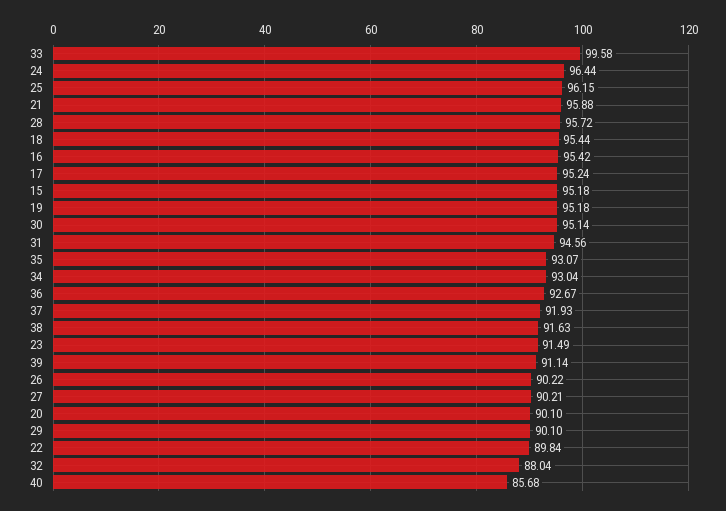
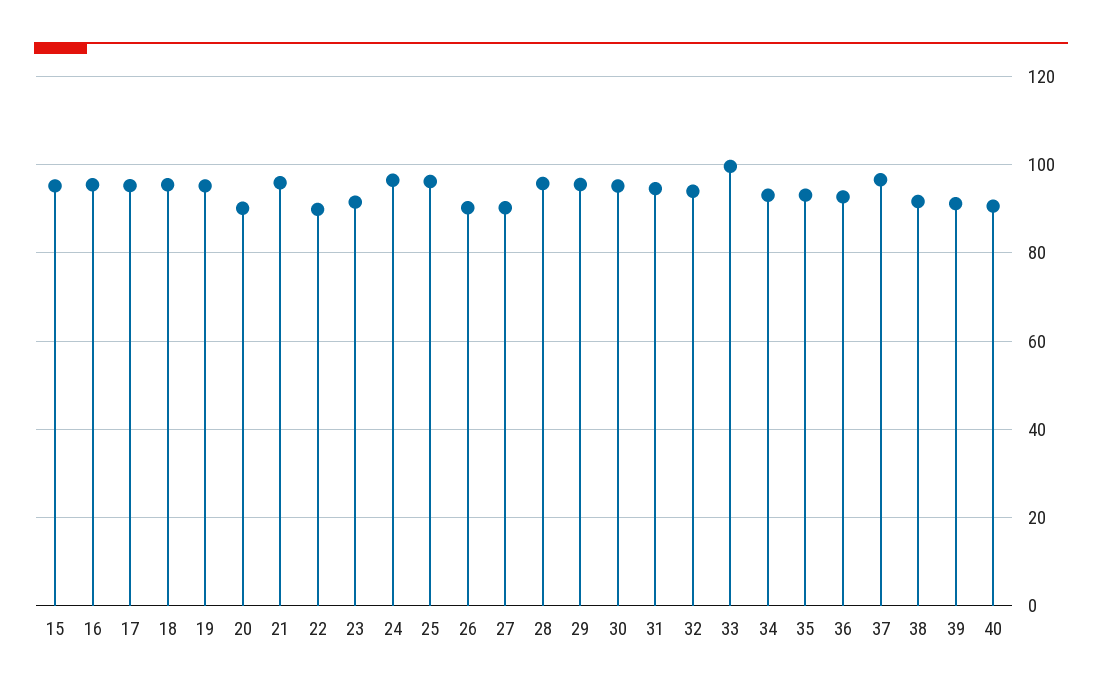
37: 91.93 -> 96
29: 90.1 -> 96
32: 88.04 -> 94
40: 85.68 -> 90

